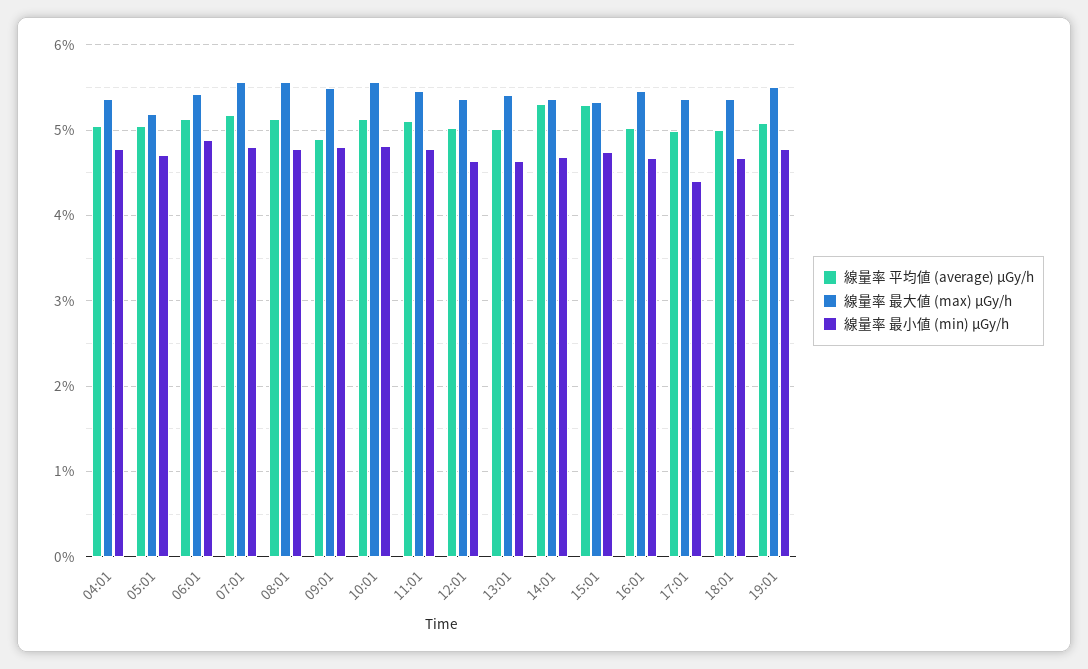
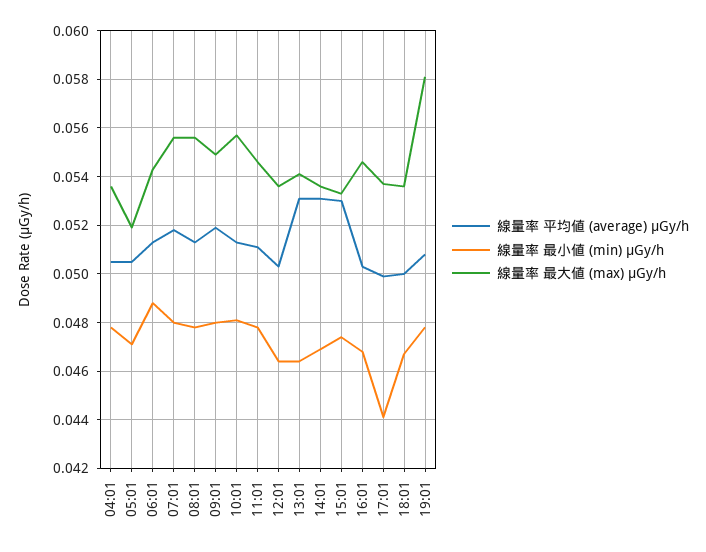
線量率 平均値 (average) μGy/h, 09:01: 0.049 -> 0.052
線量率 平均値 (average) μGy/h, 13:01: 0.05 -> 0.053
線量率 最大値 (max) μGy/h, 19:01: 0.055 -> 0.058

